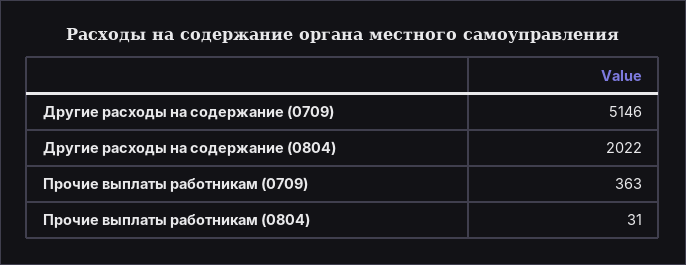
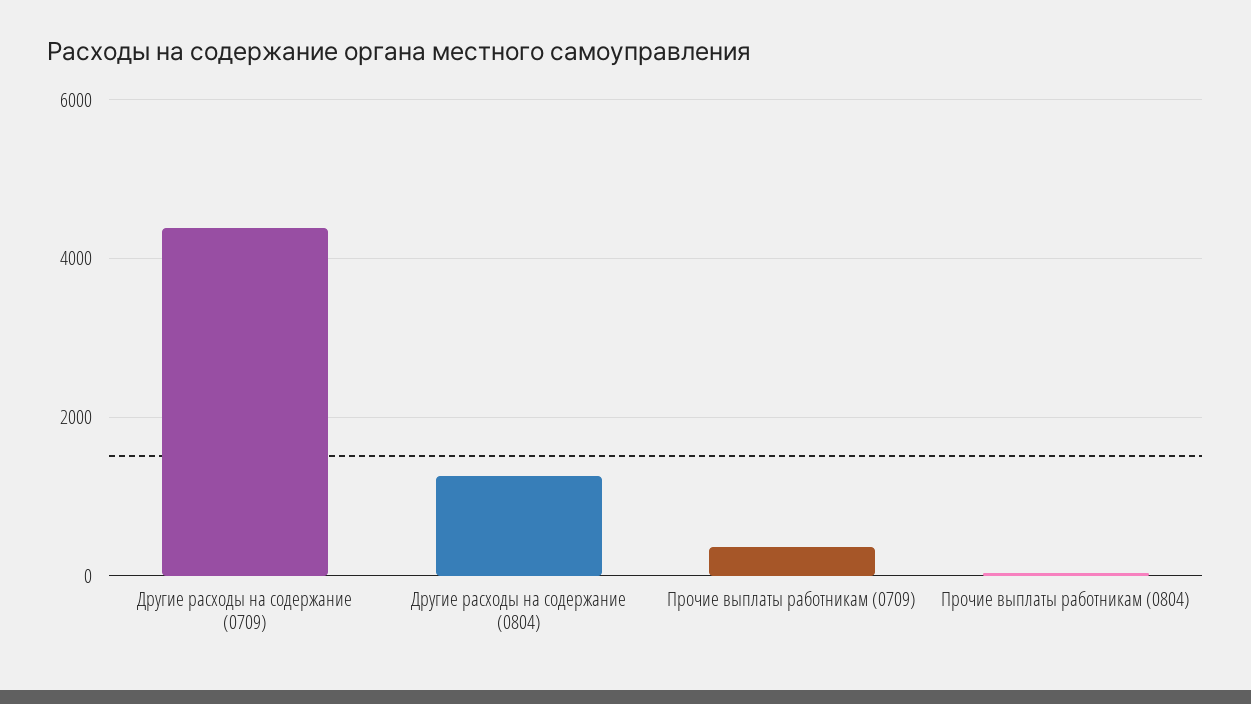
Другие расходы на содержание (0709): 5146 -> 4400
Другие расходы на содержание (0804): 2022 -> 1200

